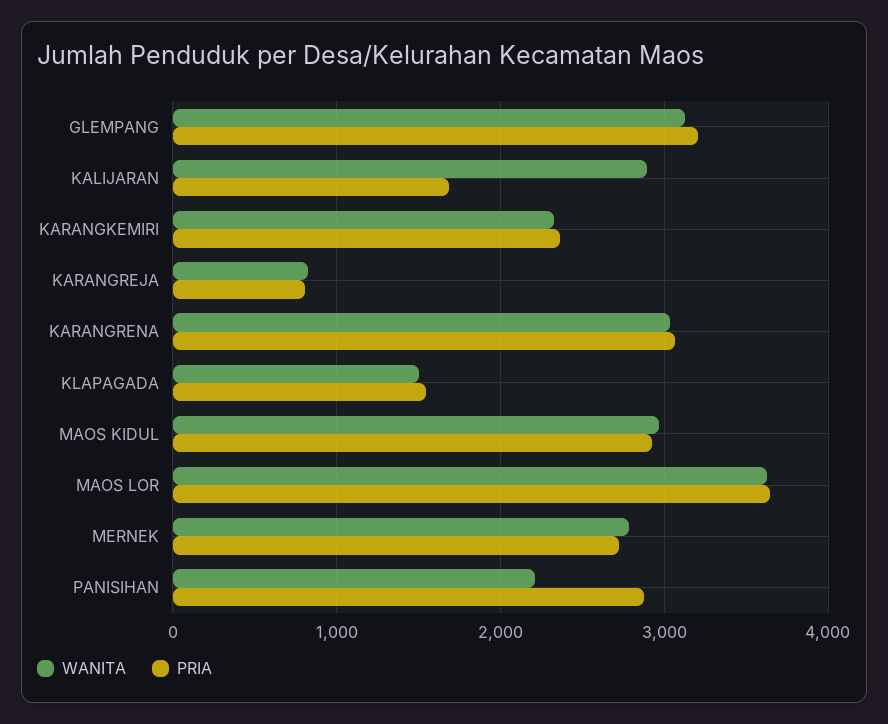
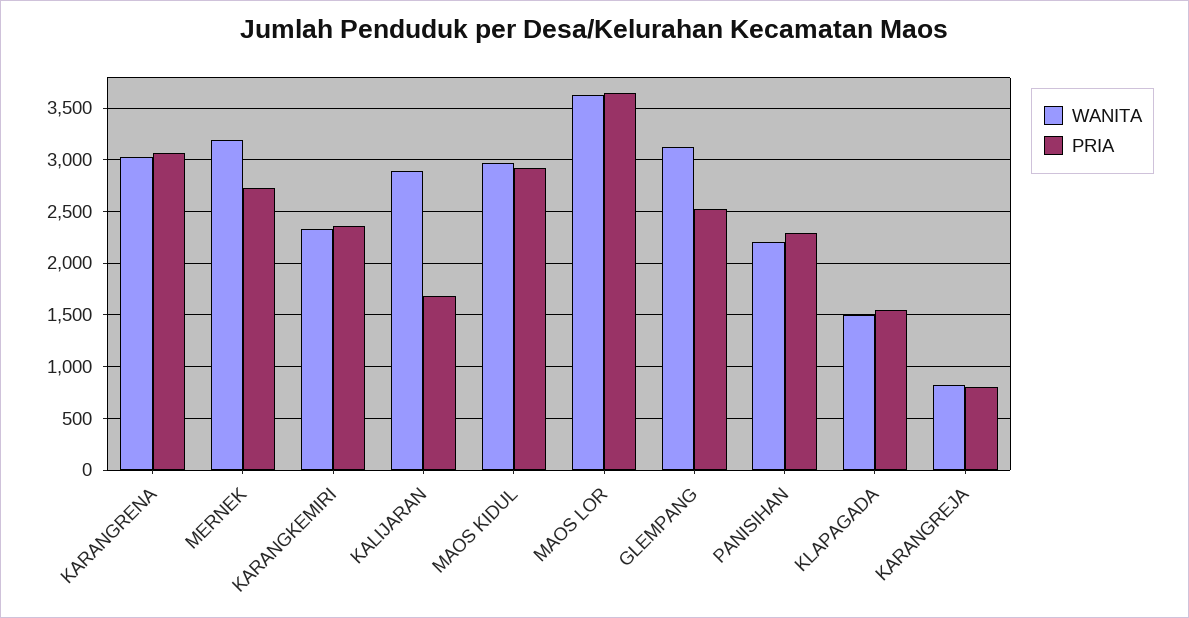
PRIA, GLEMPANG: 3200 -> 2500
WANITA, MERNEK: 2800 -> 3200
PRIA, PANISIHAN: 2900 -> 2300

